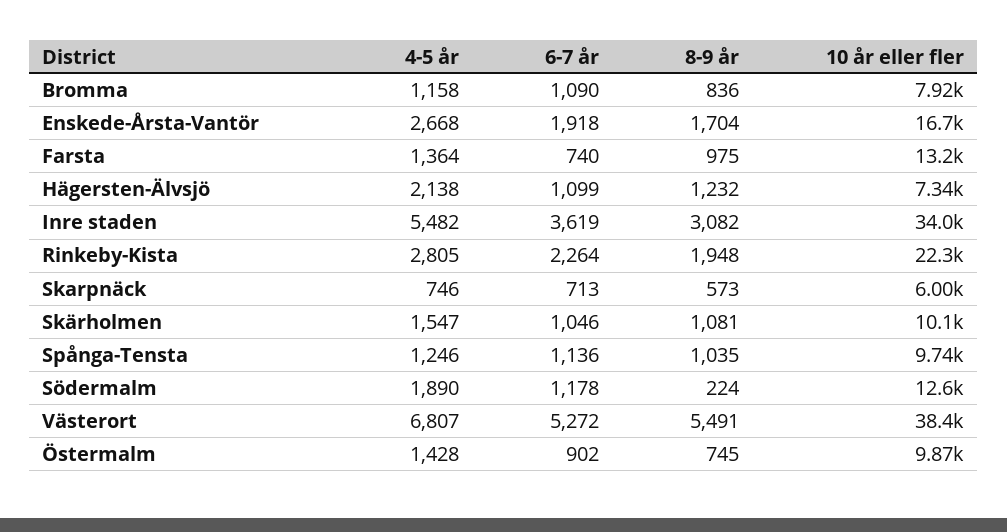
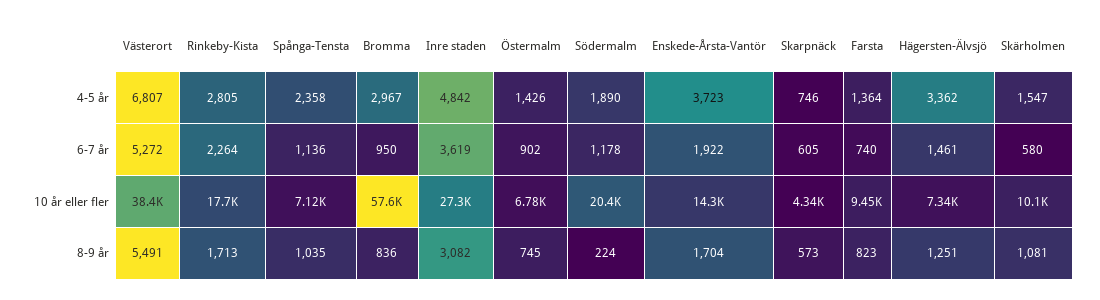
4-5 år, Bromma: 1158 -> 2967
6-7 år, Bromma: 1090 -> 950
10 år eller fler, Bromma: 7920 -> 57600
4-5 år, Enskede-Årsta-Vantör: 2668 -> 3723
6-7 år, Enskede-Årsta-Vantör: 1918 -> 1922
10 år eller fler, Enskede-Årsta-Vantör: 16700 -> 14300
8-9 år, Farsta: 975 -> 823
10 år eller fler, Farsta: 13200 -> 9450
4-5 år, Hägersten-Älvsjö: 2138 -> 3362
6-7 år, Hägersten-Älvsjö: 1099 -> 1461
8-9 år, Hägersten-Älvsjö: 1232 -> 1251
4-5 år, Inre staden: 5482 -> 4842
10 år eller fler, Inre staden: 34000 -> 27300
8-9 år, Rinkeby-Kista: 1948 -> 1713
10 år eller fler, Rinkeby-Kista: 22300 -> 17700
6-7 år, Skarpnäck: 713 -> 605
10 år eller fler, Skarpnäck: 6000 -> 4340
6-7 år, Skärholmen: 1046 -> 580
4-5 år, Spånga-Tensta: 1246 -> 2358
10 år eller fler, Spånga-Tensta: 9740 -> 7120
10 år eller fler, Södermalm: 12600 -> 20400
4-5 år, Östermalm: 1428 -> 1426
10 år eller fler, Östermalm: 9870 -> 6780

